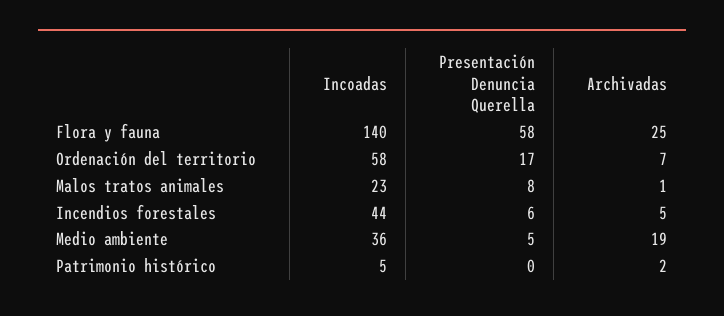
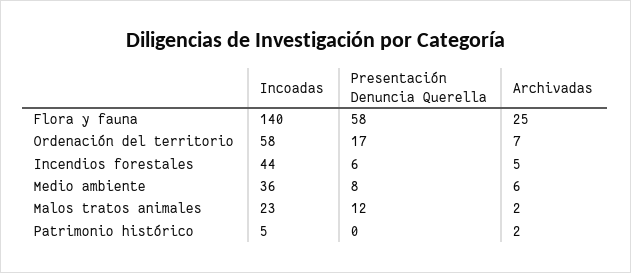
Presentación Denuncia Querella, Malos tratos animales: 8 -> 12
Archivadas, Malos tratos animales: 1 -> 2
Presentación Denuncia Querella, Medio ambiente: 5 -> 8
Archivadas, Medio ambiente: 19 -> 6

